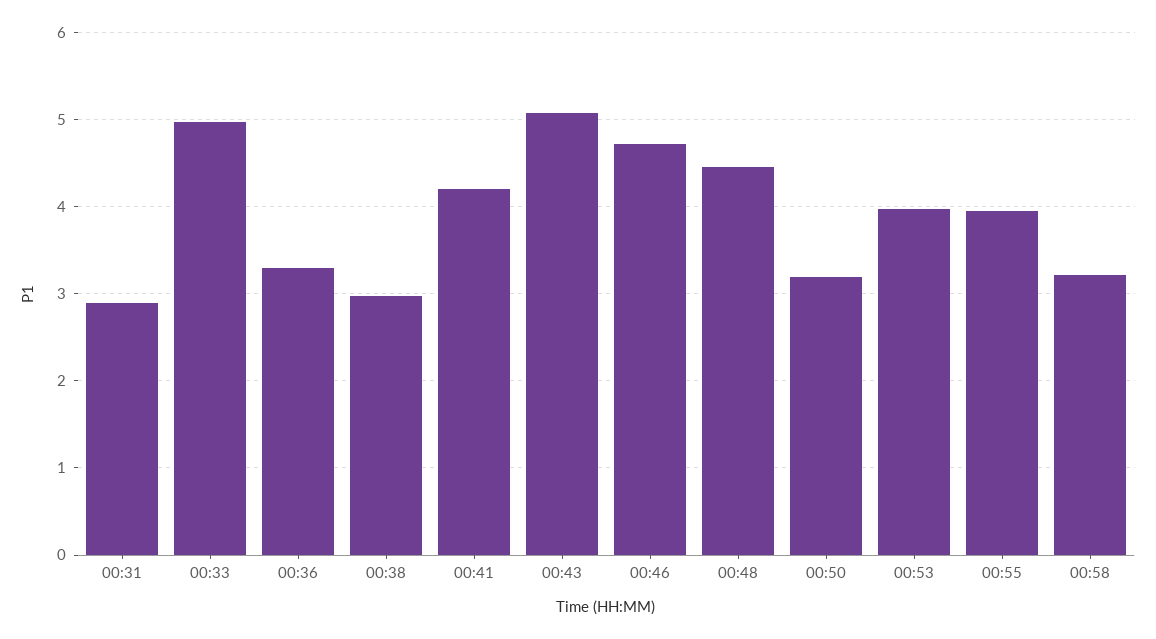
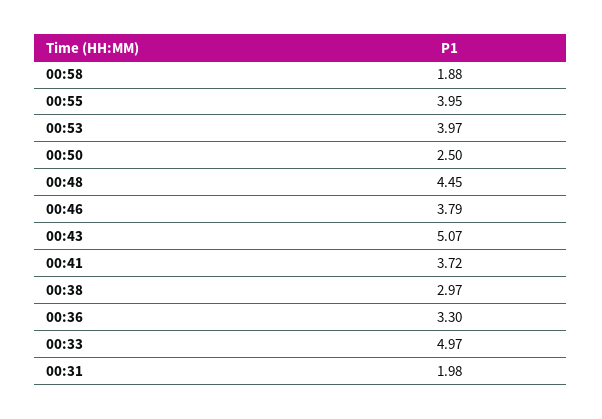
00:31: 2.9 -> 1.98
00:41: 4.2 -> 3.72
00:46: 4.7 -> 3.79
00:50: 3.2 -> 2.5
00:58: 3.2 -> 1.88

